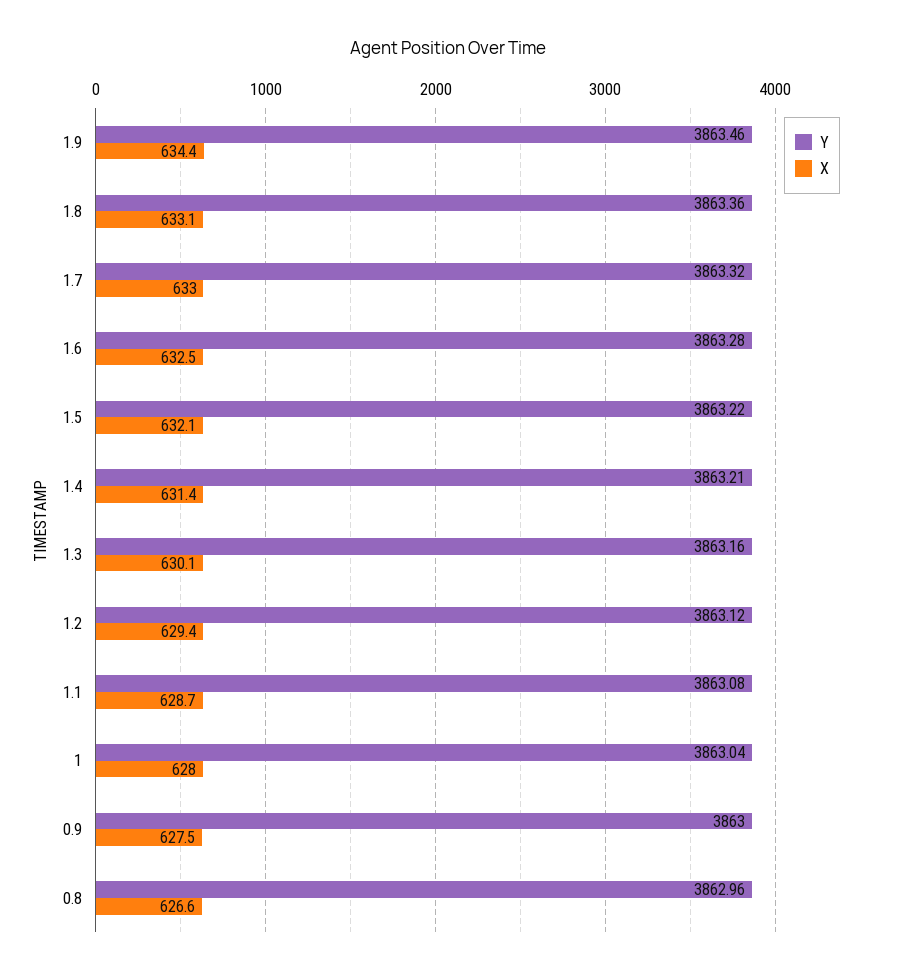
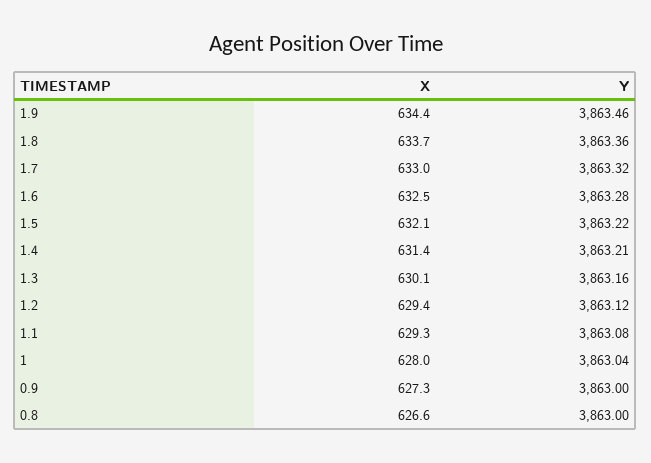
X, 1.8: 633.1 -> 633.7
X, 1.1: 628.7 -> 629.3
X, 0.9: 627.5 -> 627.3
Y, 0.8: 3862.96 -> 3863

